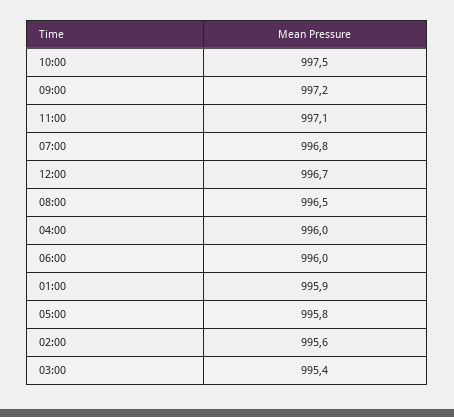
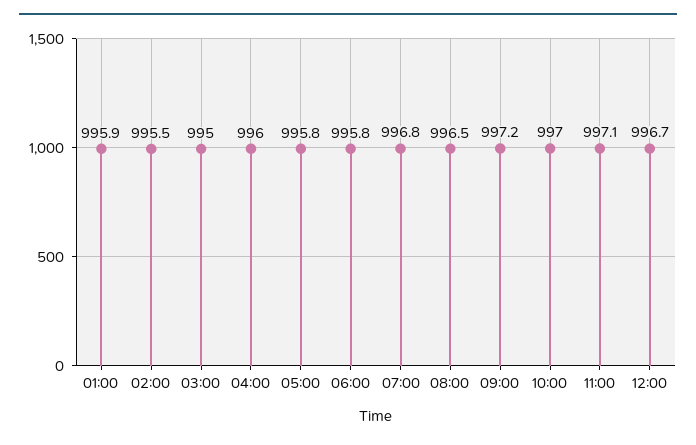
10:00: 997.5 -> 997
06:00: 996 -> 995.8
02:00: 995.6 -> 995.5
03:00: 995.4 -> 995

